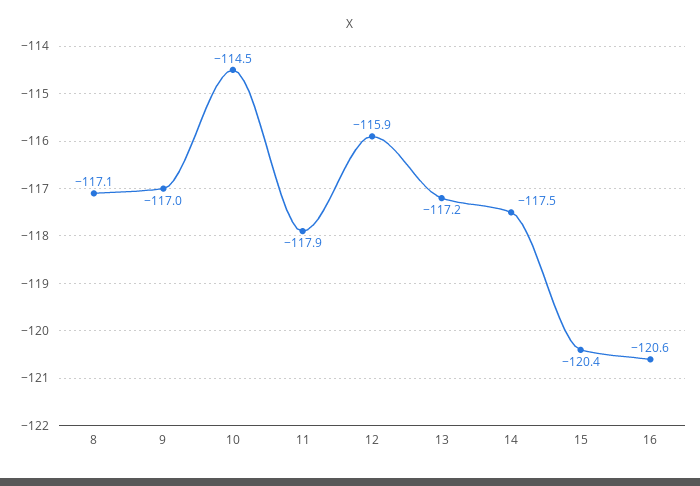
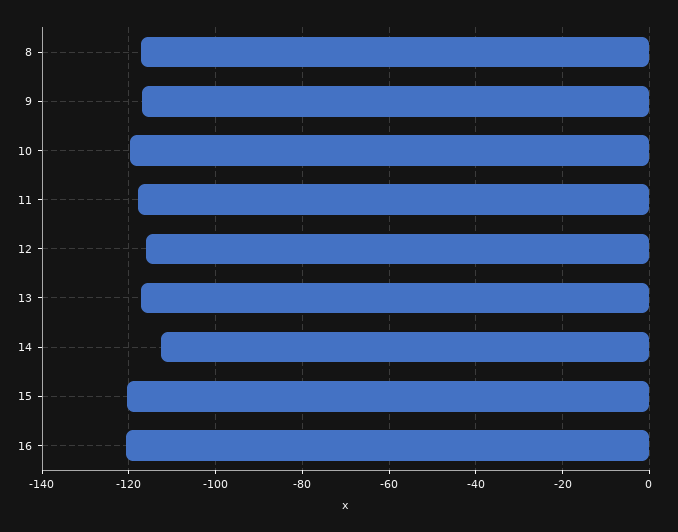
10: -114.5 -> -120
14: -117.5 -> -112

